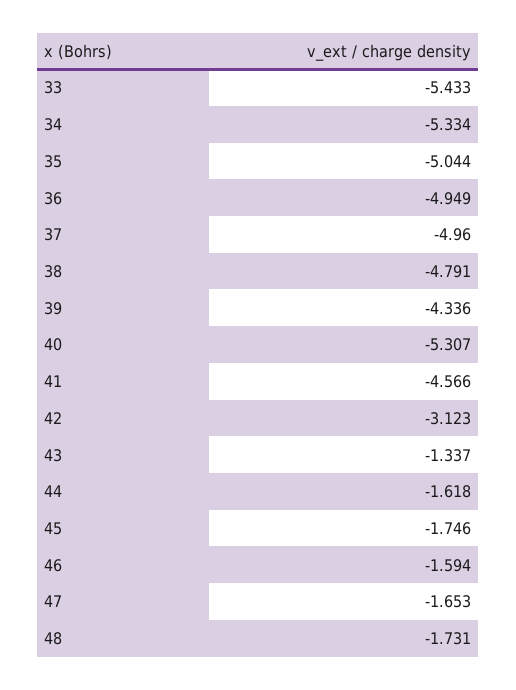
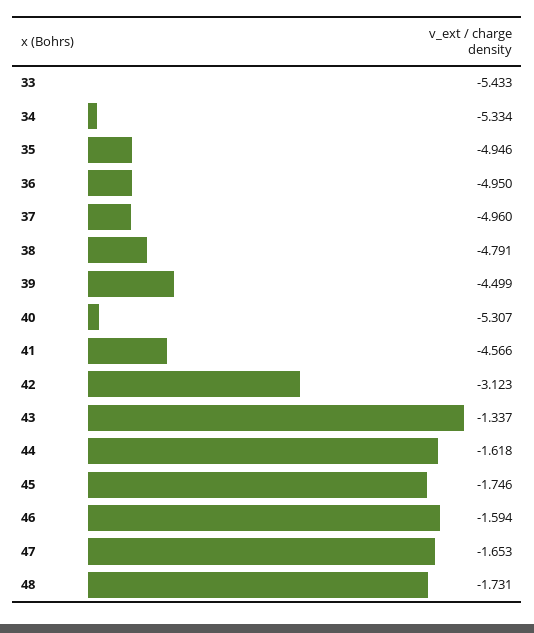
35: -5.044 -> -4.946
36: -4.949 -> -4.95
39: -4.336 -> -4.499

